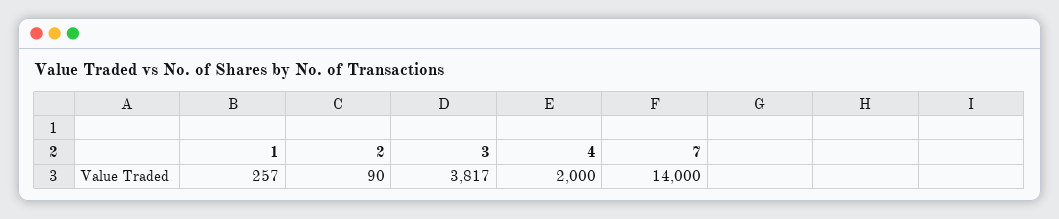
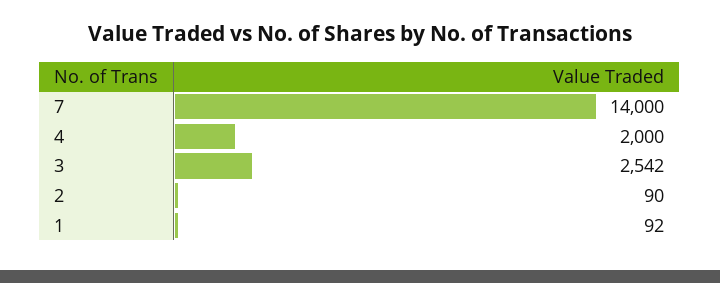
1: 257 -> 92
3: 3817 -> 2542

